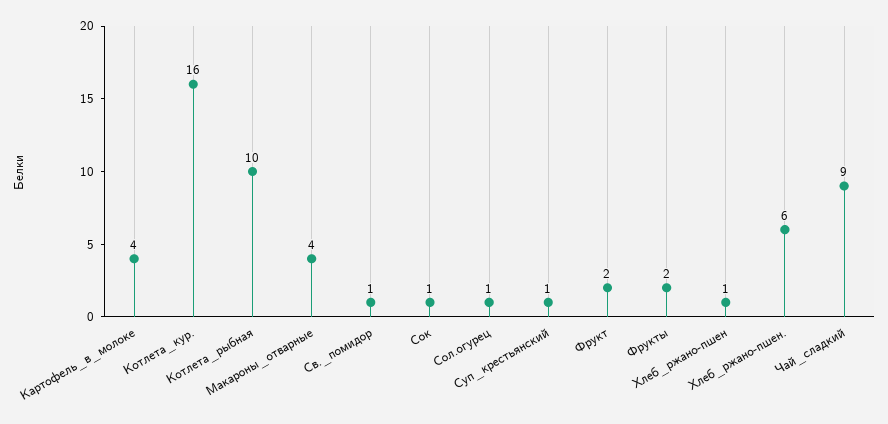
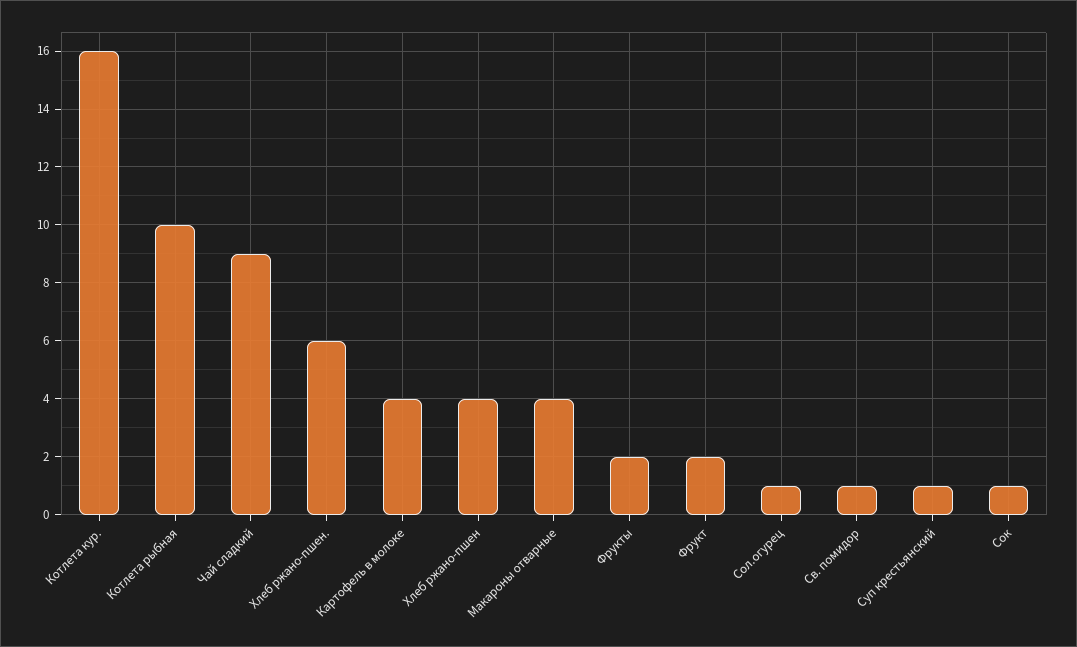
Хлеб_ржано-пшен: 1 -> 4

